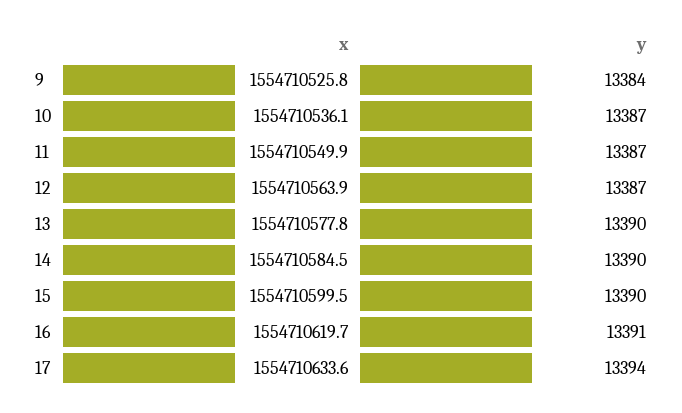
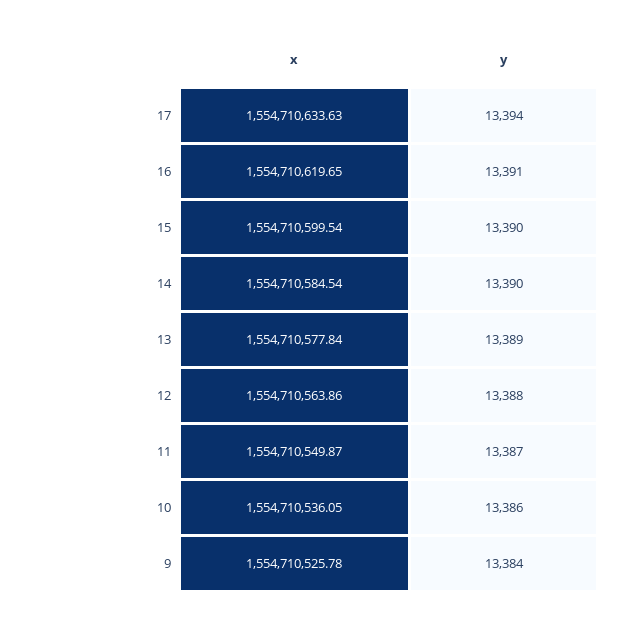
y, 10: 13387 -> 13386
y, 12: 13387 -> 13388
y, 13: 13390 -> 13389

